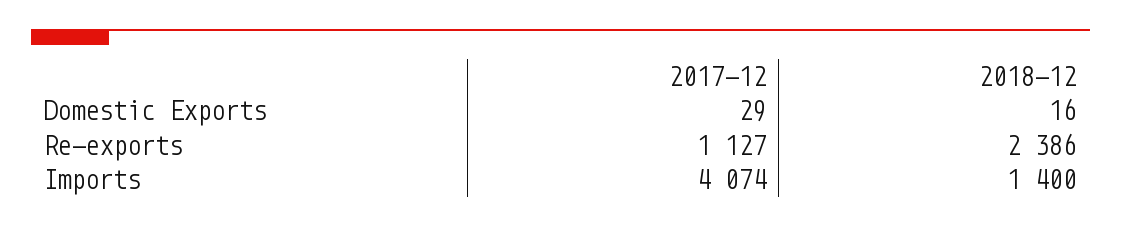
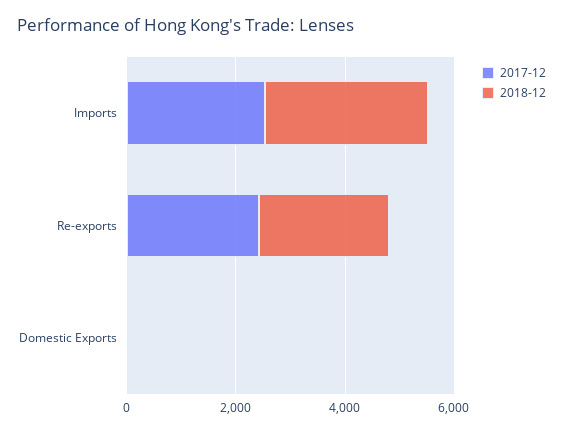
2017-12, Re-exports: 1127 -> 2500
2017-12, Imports: 4074 -> 2500
2018-12, Imports: 1400 -> 3000

